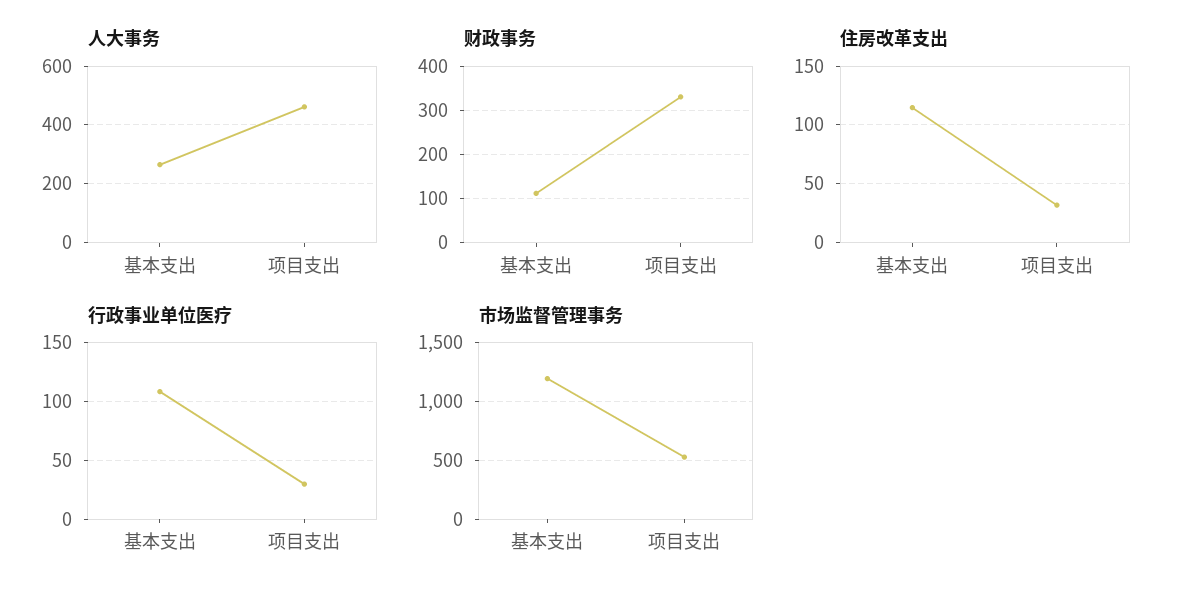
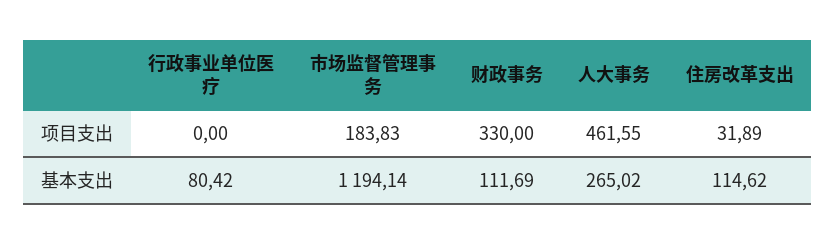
行政事业单位医疗, 基本支出: 110 -> 80.42
行政事业单位医疗, 项目支出: 30 -> 0
市场监督管理事务, 项目支出: 500 -> 183.83

